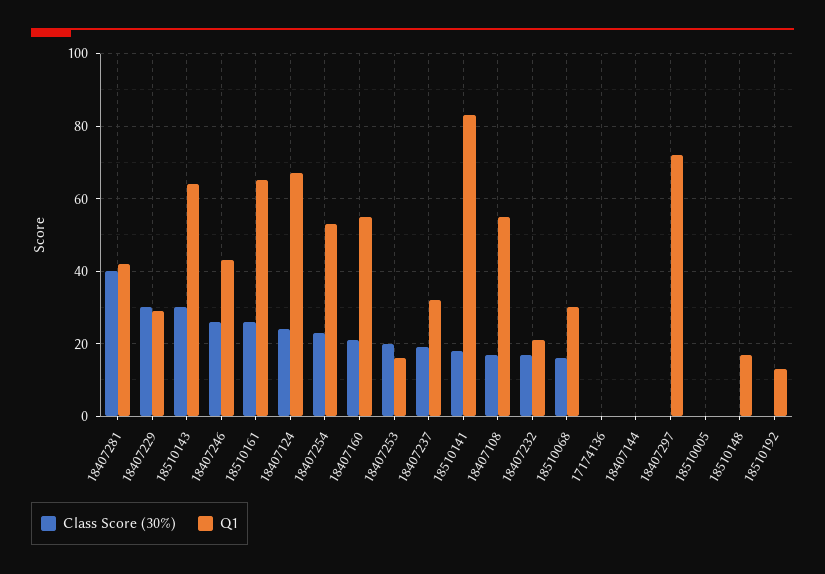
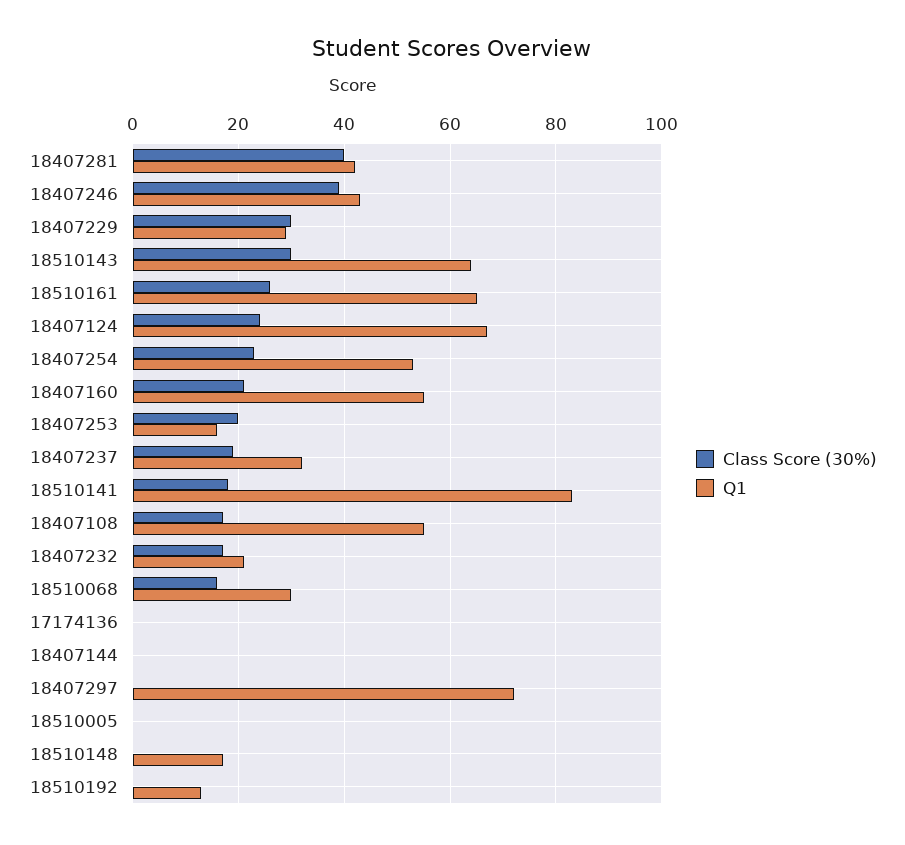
Class Score (30%), 18407246: 25 -> 40

